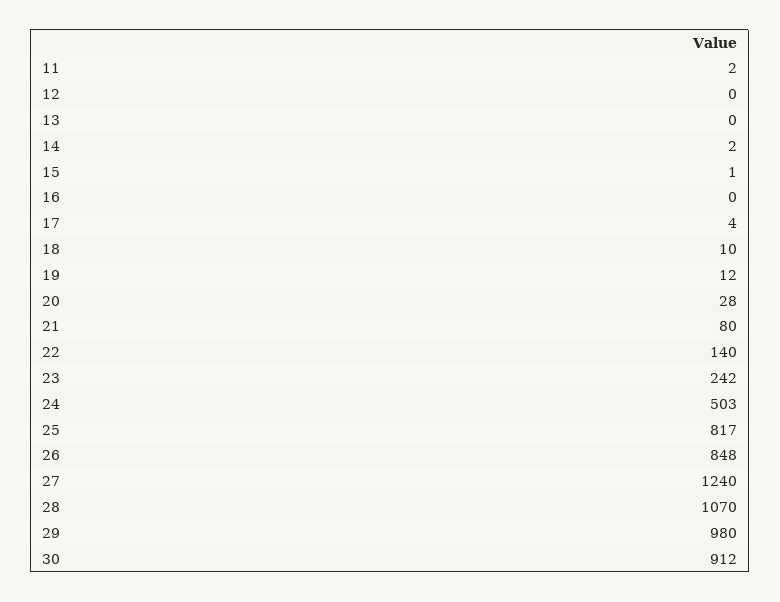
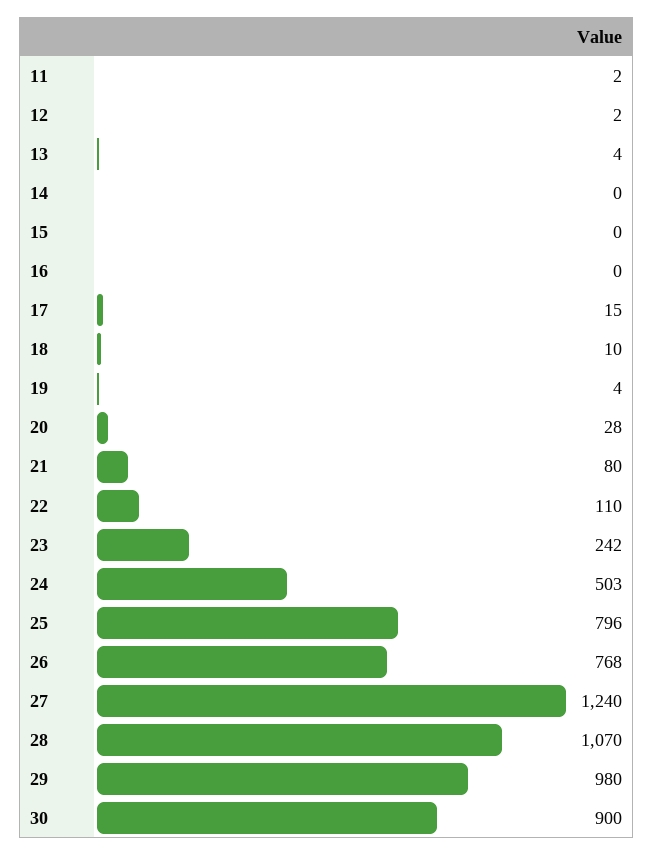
12: 0 -> 2
13: 0 -> 4
14: 2 -> 0
15: 1 -> 0
17: 4 -> 15
19: 12 -> 4
22: 140 -> 110
25: 817 -> 796
26: 848 -> 768
30: 912 -> 900

